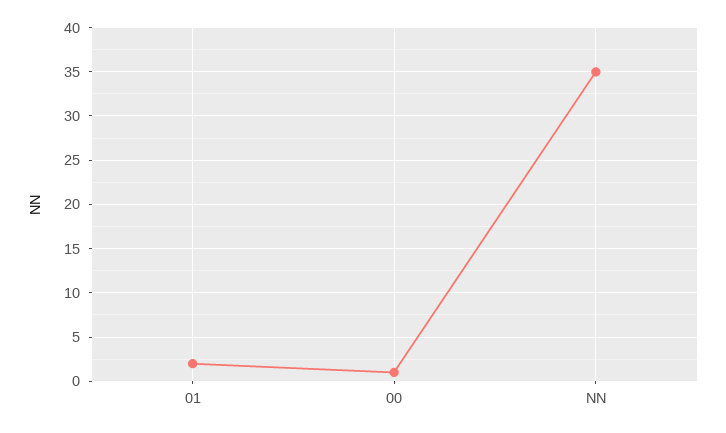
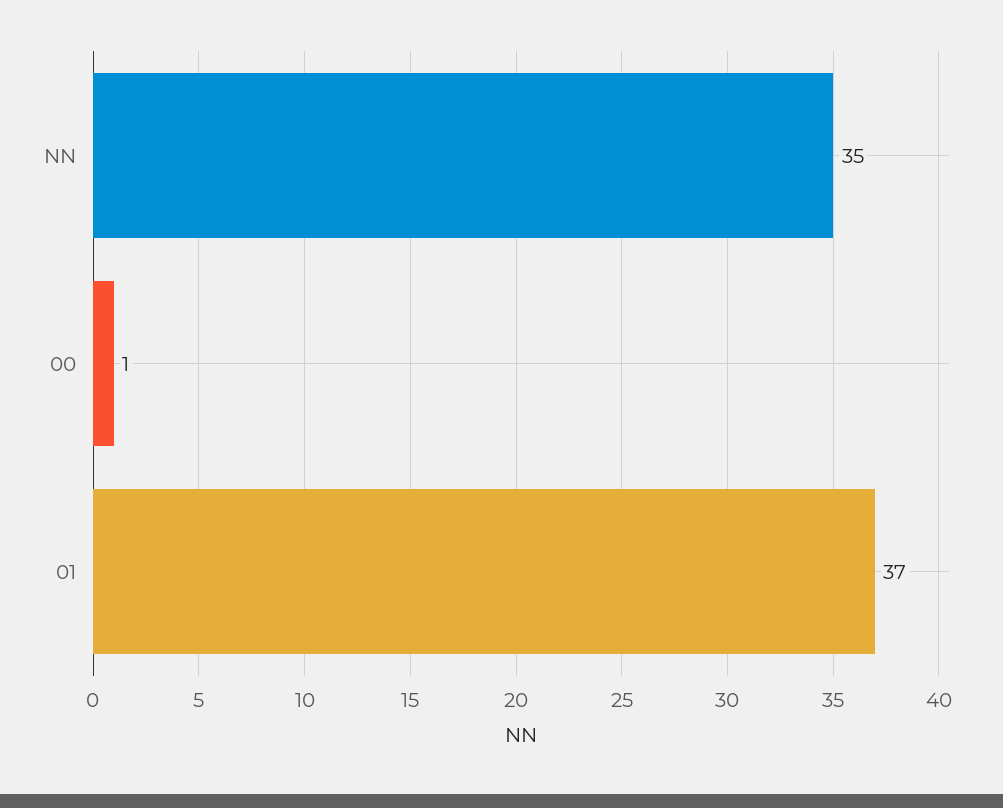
01: 2 -> 37

